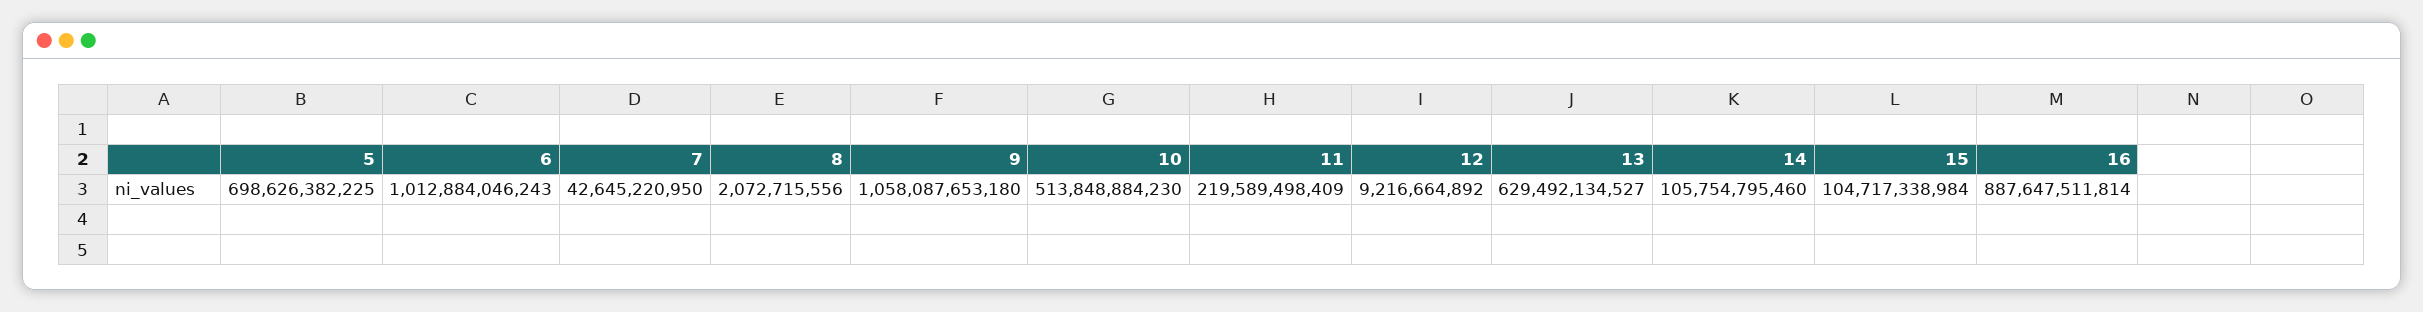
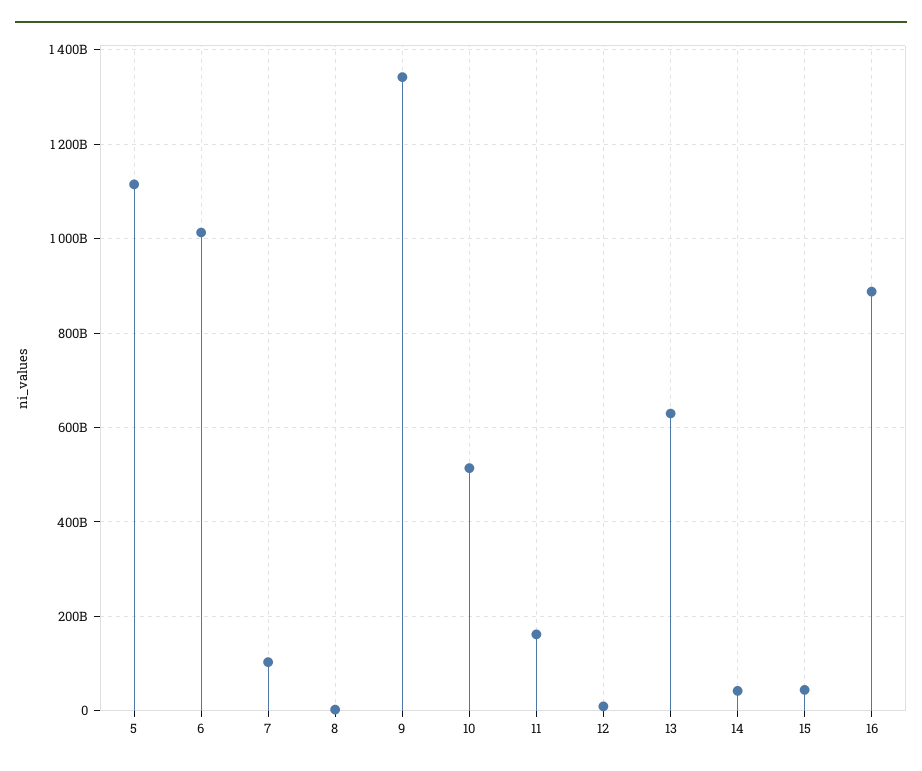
5: 698626382225 -> 1120000000000
7: 42645220950 -> 100000000000
9: 1058087653180 -> 1340000000000
11: 219589498409 -> 160000000000
14: 105754795460 -> 40000000000
15: 104717338984 -> 40000000000

